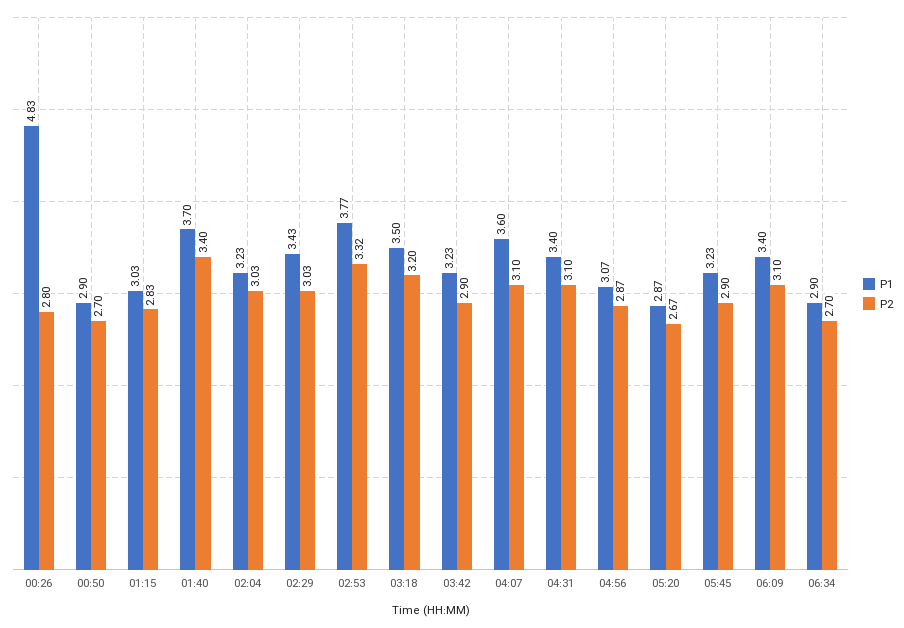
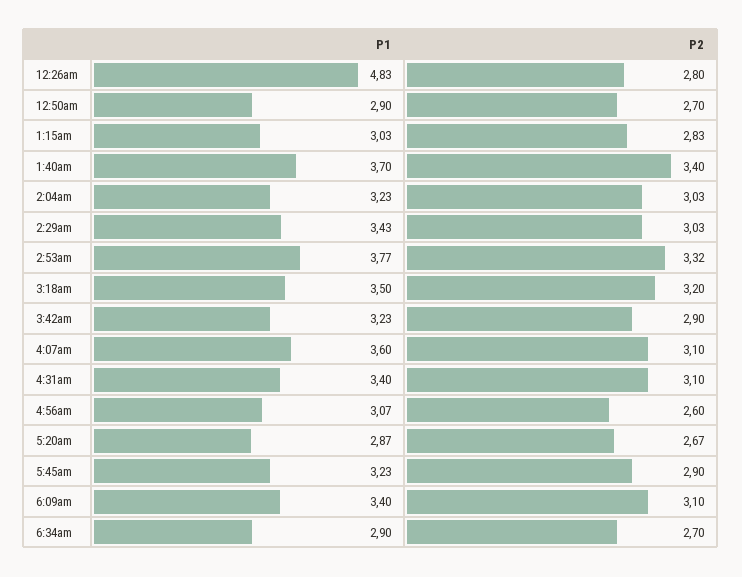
P2, 04:56: 2.87 -> 2.6

